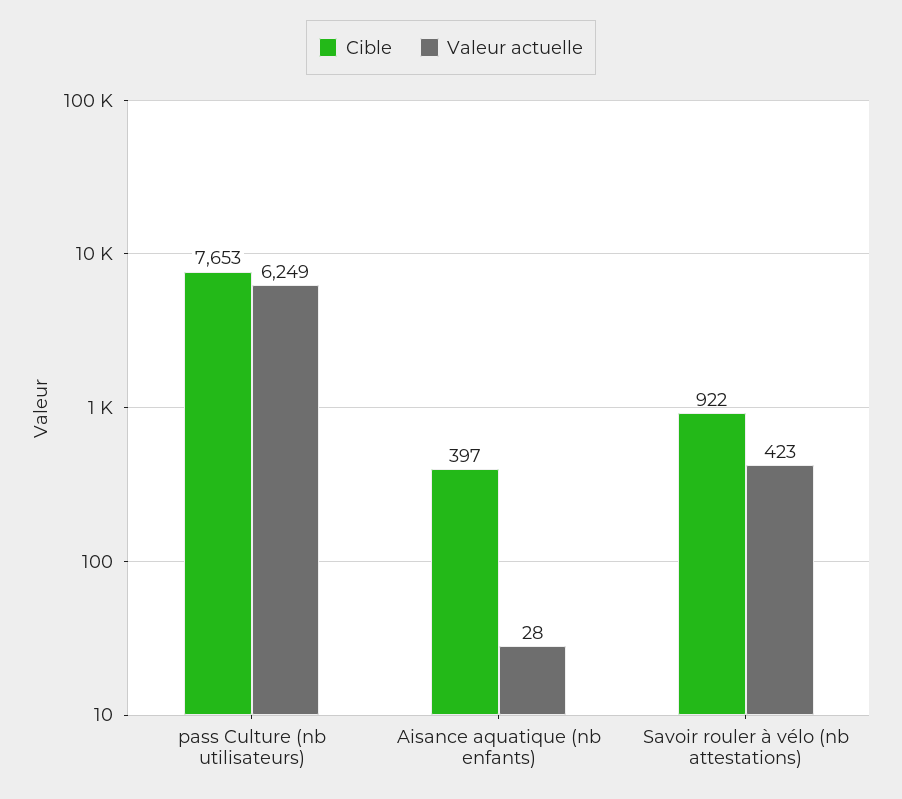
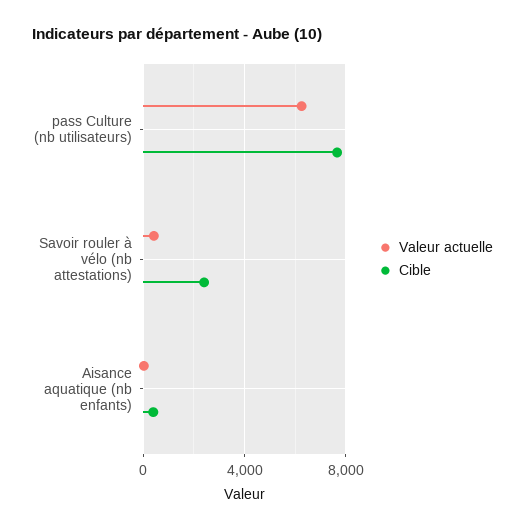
Cible, Savoir rouler à vélo (nb attestations): 922 -> 2500

